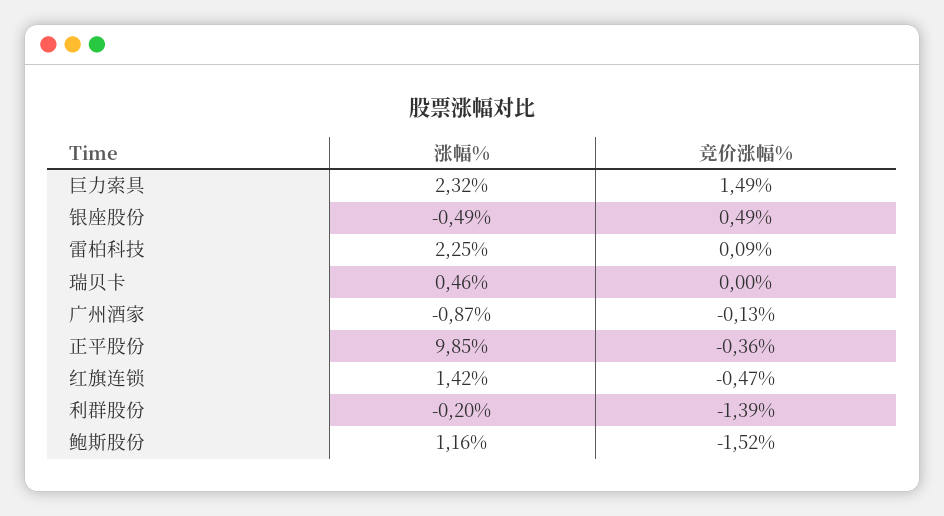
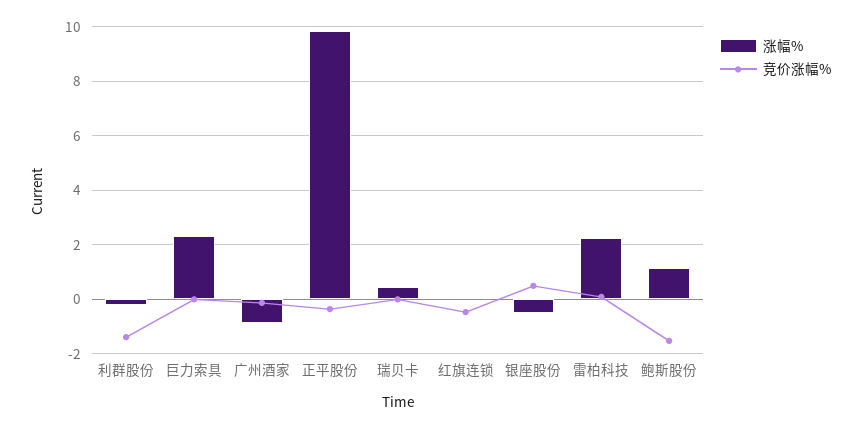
竞价涨幅%, 巨力索具: 1.49 -> 0
涨幅%, 红旗连锁: 1.42 -> 0

